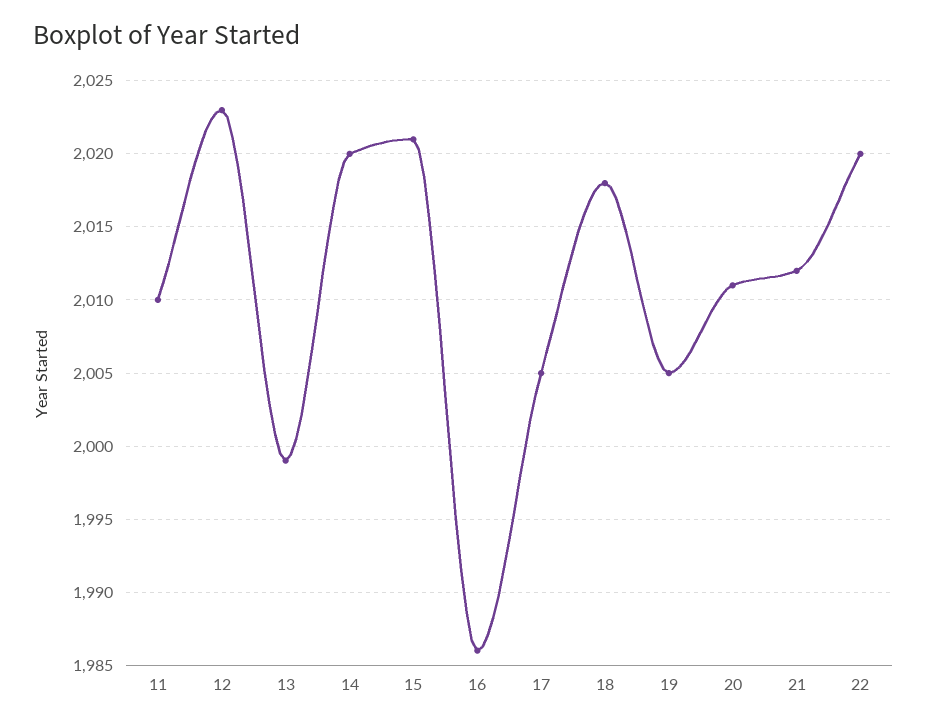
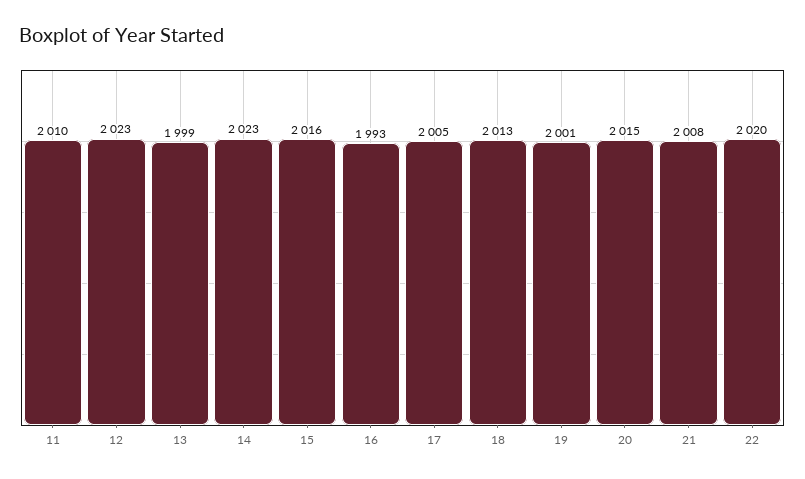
14: 2020 -> 2023
15: 2021 -> 2016
16: 1986 -> 1993
18: 2018 -> 2013
19: 2005 -> 2001
20: 2011 -> 2015
21: 2012 -> 2008

